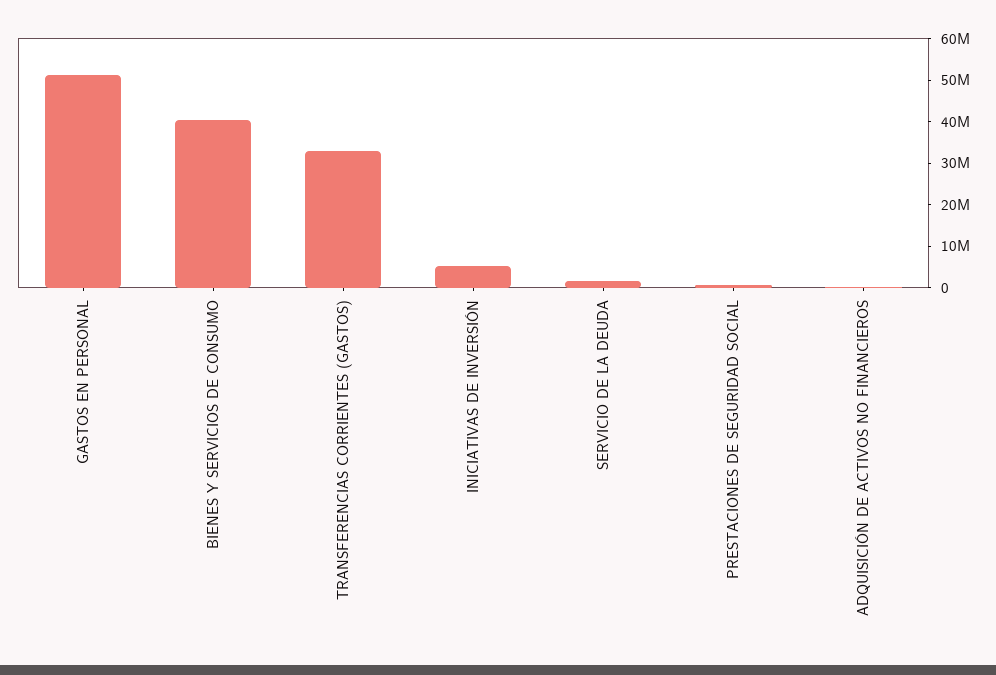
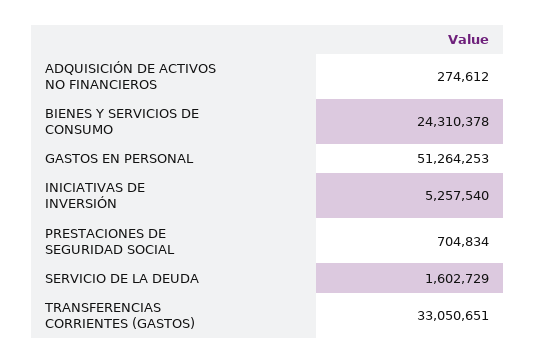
BIENES Y SERVICIOS DE CONSUMO: 40000000 -> 24310378

